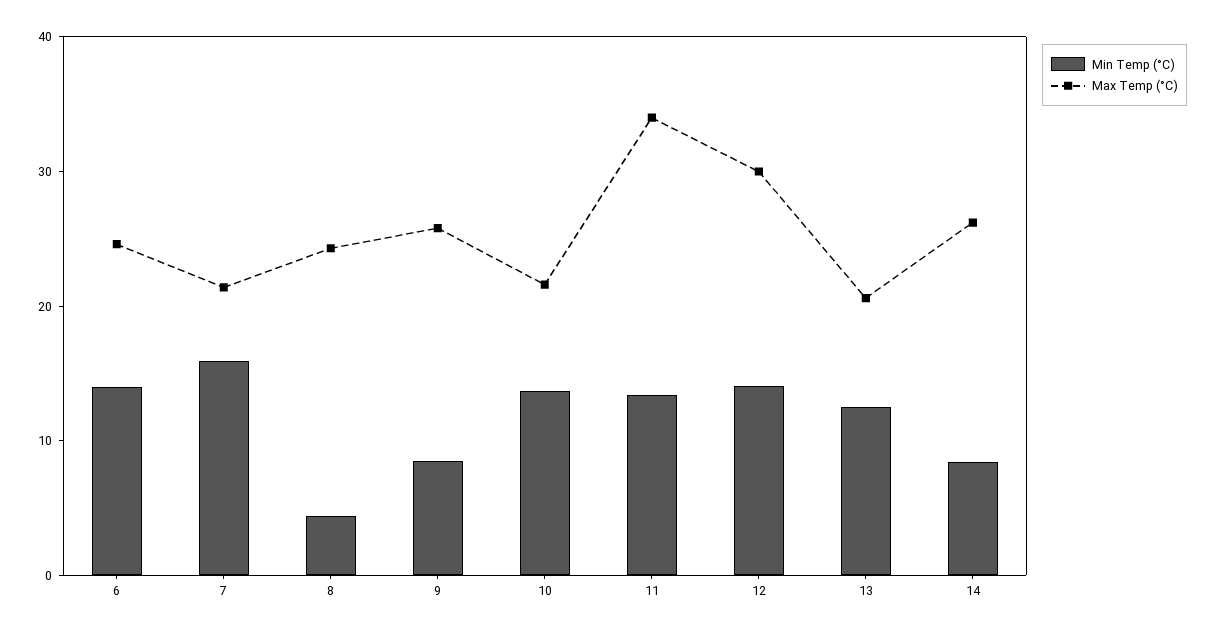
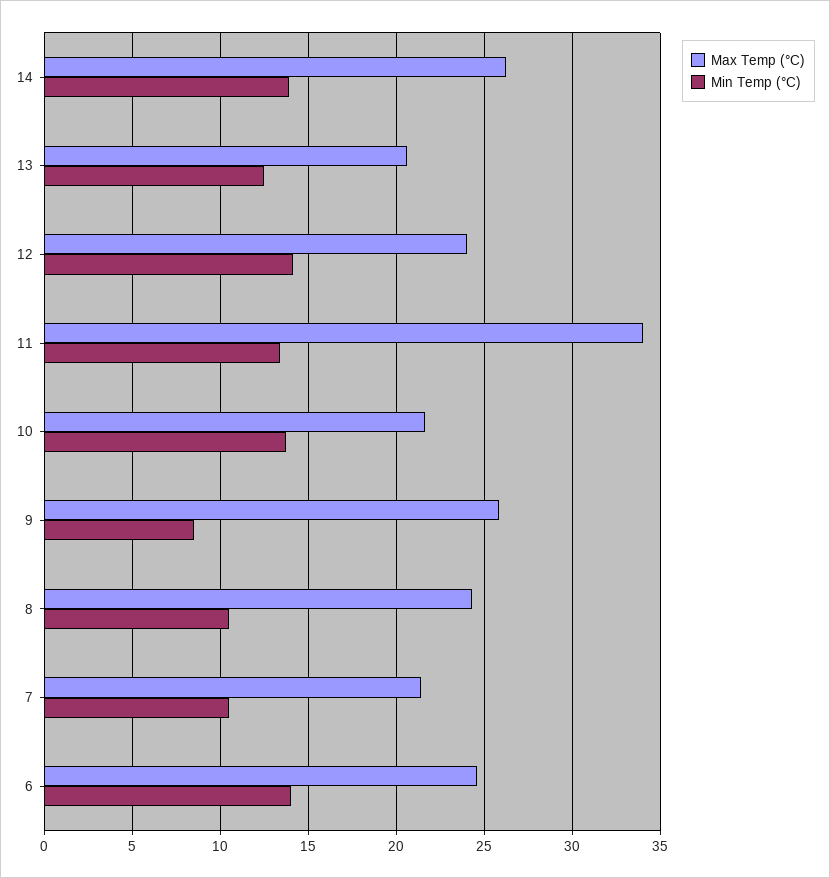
Min Temp (°C), 7: 16 -> 10.5
Min Temp (°C), 8: 4 -> 10.5
Max Temp (°C), 12: 30 -> 24
Min Temp (°C), 14: 8 -> 14

